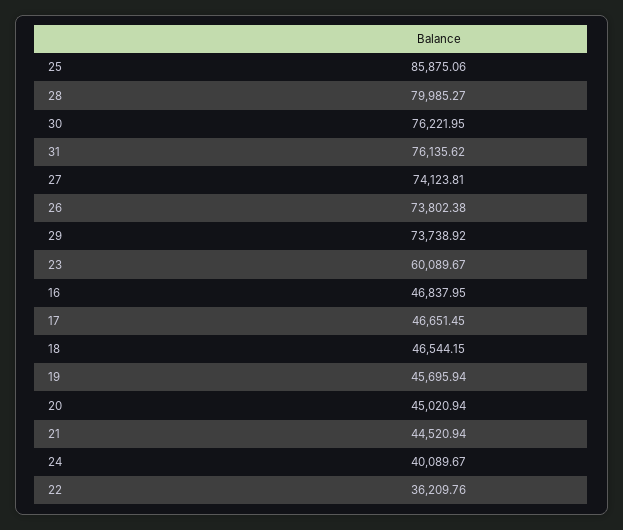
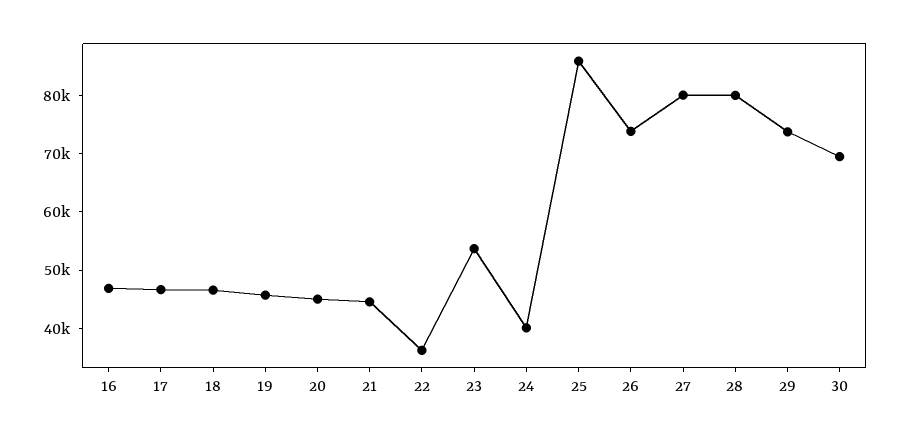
30: 76221.95 -> 70000
31: 76135.62 -> none
27: 74123.81 -> 80000
23: 60089.67 -> 54000

